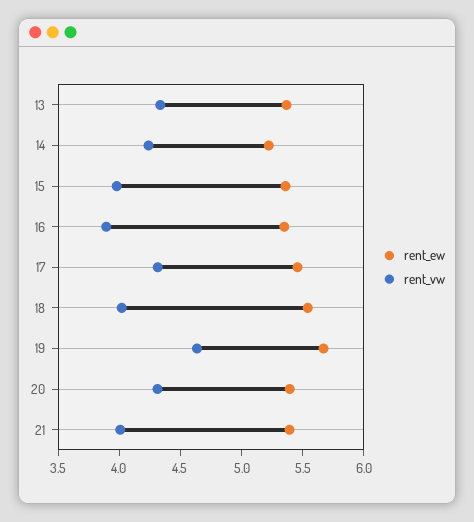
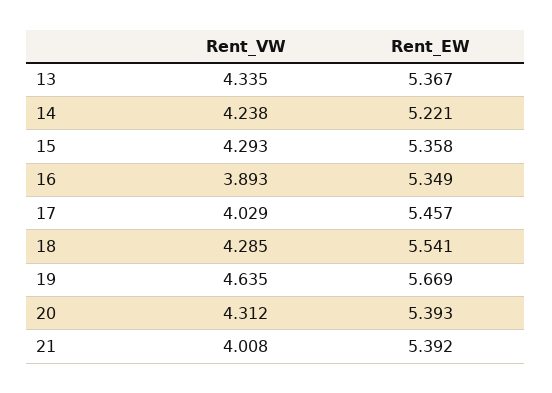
rent_vw, 15: 4 -> 4.293
rent_vw, 17: 4.3 -> 4.029
rent_vw, 18: 4 -> 4.285

